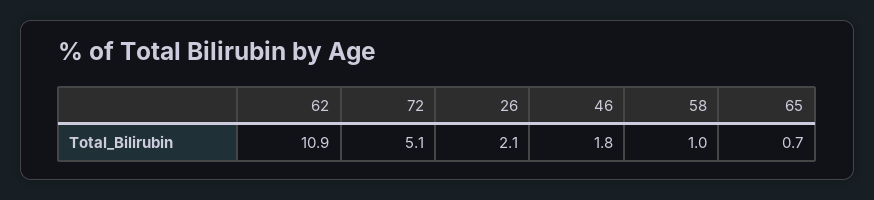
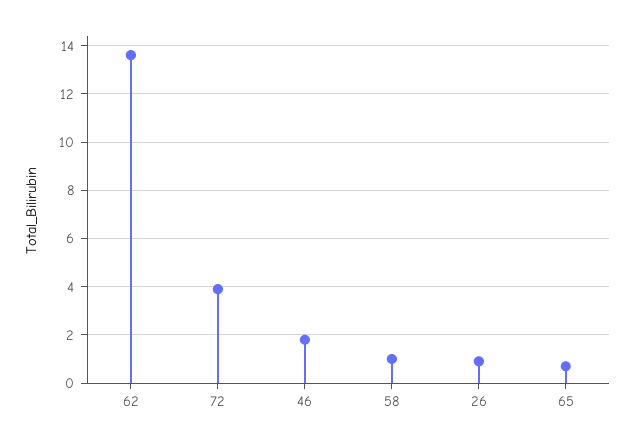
62: 10.9 -> 13.5
72: 5.1 -> 4
26: 2.1 -> 1

